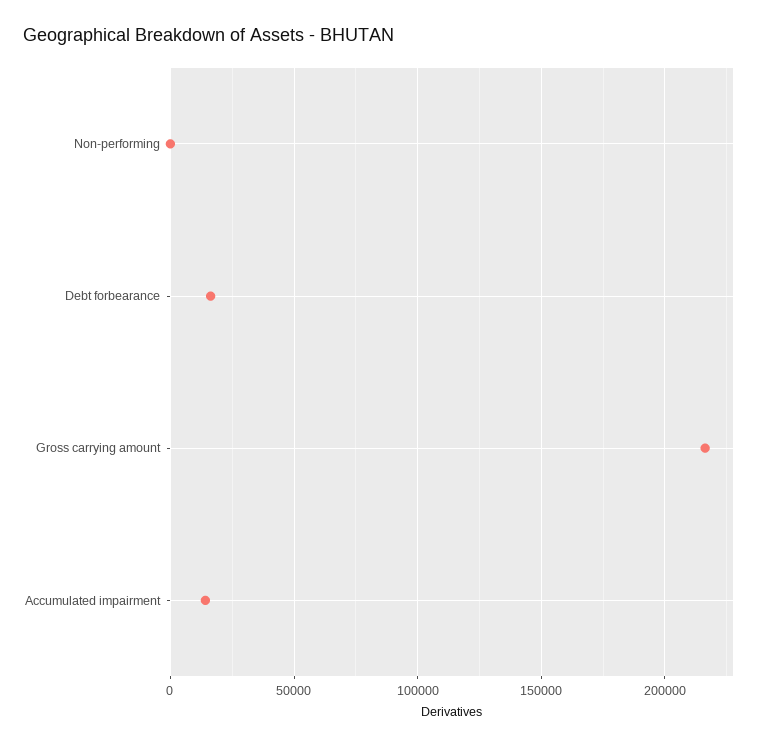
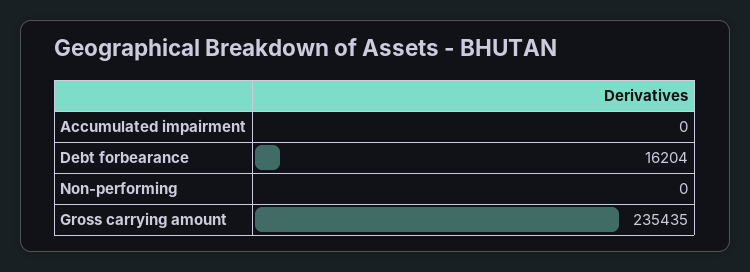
Gross carrying amount: 215000 -> 235435
Accumulated impairment: 15000 -> 0

